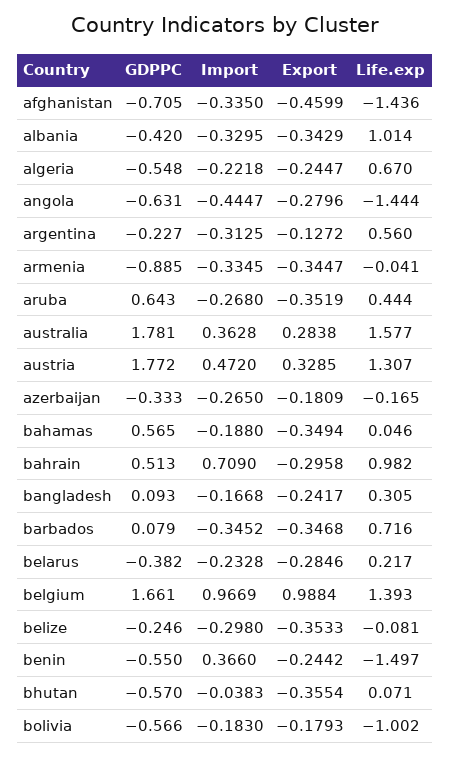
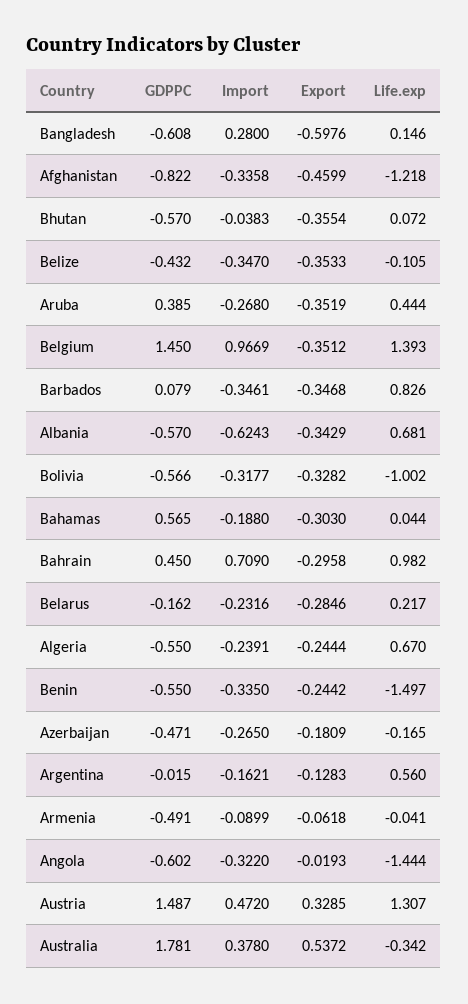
GDPPC, afghanistan: -0.705 -> -0.822
Import, afghanistan: -0.335 -> -0.3358
Life.exp, afghanistan: -1.436 -> -1.218
GDPPC, albania: -0.42 -> -0.57
Import, albania: -0.3295 -> -0.6243
Life.exp, albania: 1.014 -> 0.681
GDPPC, algeria: -0.548 -> -0.55
Import, algeria: -0.2218 -> -0.2391
Export, algeria: -0.2447 -> -0.2444
GDPPC, angola: -0.631 -> -0.602
Import, angola: -0.4447 -> -0.322
Export, angola: -0.2796 -> -0.0193
GDPPC, argentina: -0.227 -> -0.015
Import, argentina: -0.3125 -> -0.1621
Export, argentina: -0.1272 -> -0.1283
GDPPC, armenia: -0.885 -> -0.491
Import, armenia: -0.3345 -> -0.0899
Export, armenia: -0.3447 -> -0.0618
GDPPC, aruba: 0.643 -> 0.385
Import, australia: 0.3628 -> 0.378
Export, australia: 0.2838 -> 0.5372
Life.exp, australia: 1.577 -> -0.342
GDPPC, austria: 1.772 -> 1.487
GDPPC, azerbaijan: -0.333 -> -0.471
Export, bahamas: -0.3494 -> -0.303
Life.exp, bahamas: 0.046 -> 0.044
GDPPC, bahrain: 0.513 -> 0.45
GDPPC, bangladesh: 0.093 -> -0.608
Import, bangladesh: -0.1668 -> 0.28
Export, bangladesh: -0.2417 -> -0.5976
Life.exp, bangladesh: 0.305 -> 0.146
Import, barbados: -0.3452 -> -0.3461
Life.exp, barbados: 0.716 -> 0.826
GDPPC, belarus: -0.382 -> -0.162
Import, belarus: -0.2328 -> -0.2316
GDPPC, belgium: 1.661 -> 1.45
Export, belgium: 0.9884 -> -0.3512
GDPPC, belize: -0.246 -> -0.432
Import, belize: -0.298 -> -0.347
Life.exp, belize: -0.081 -> -0.105
Import, benin: 0.366 -> -0.335
Life.exp, bhutan: 0.071 -> 0.072
Import, bolivia: -0.183 -> -0.3177
Export, bolivia: -0.1793 -> -0.3282

